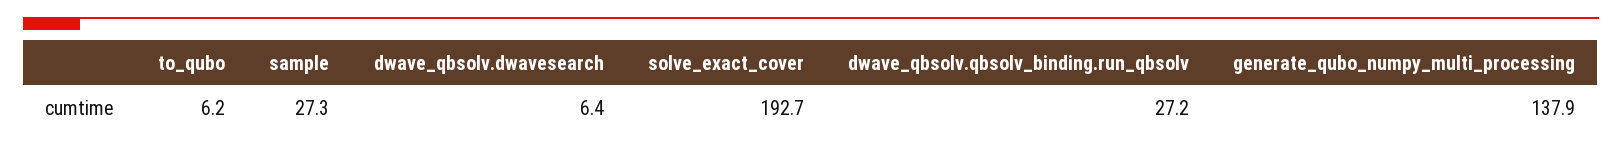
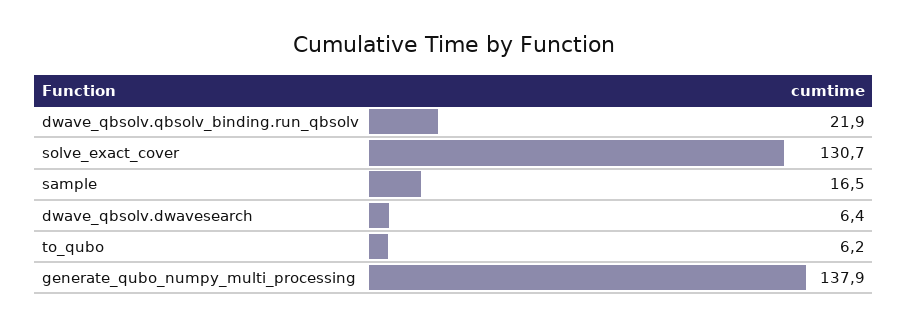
sample: 27.3 -> 16.5
solve_exact_cover: 192.7 -> 130.7
dwave_qbsolv.qbsolv_binding.run_qbsolv: 27.2 -> 21.9

